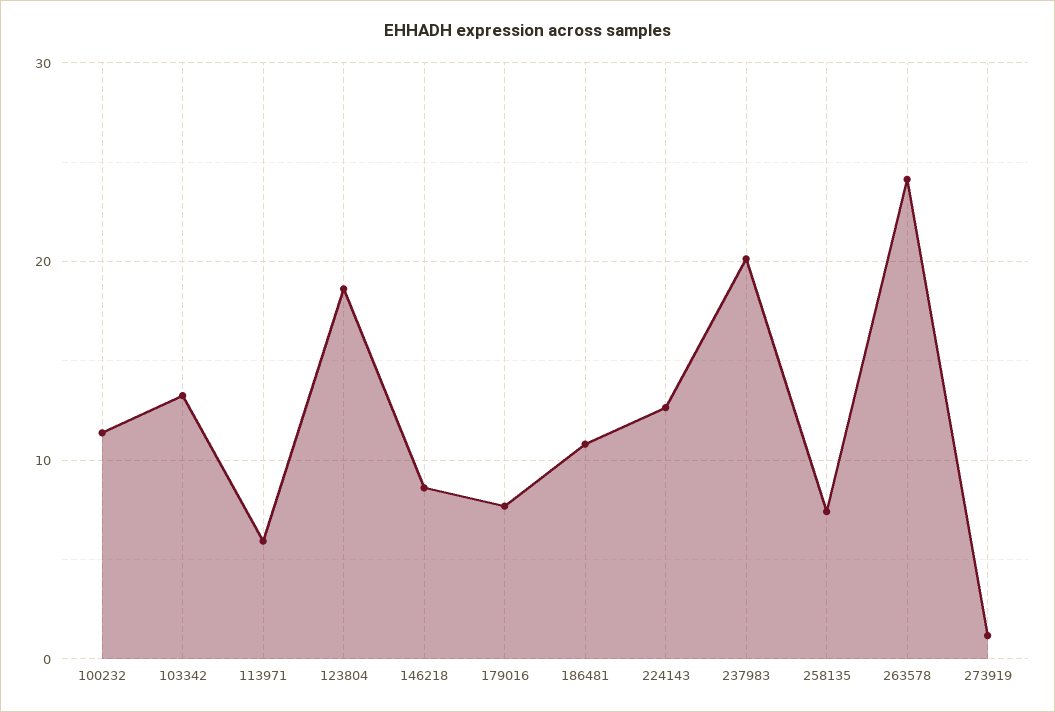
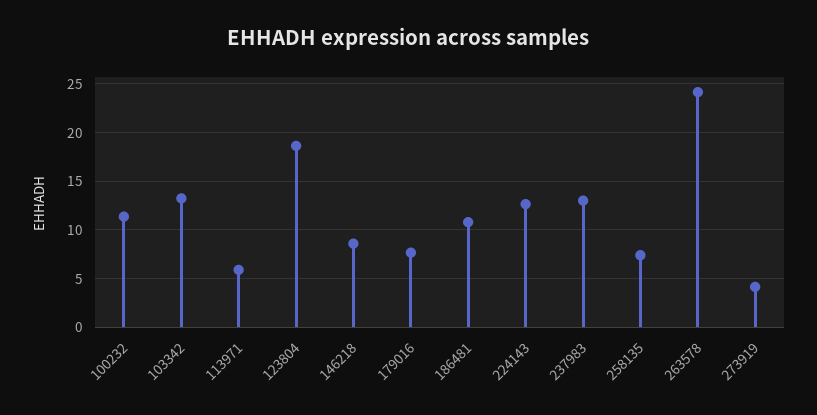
237983: 20 -> 13
273919: 1 -> 4

